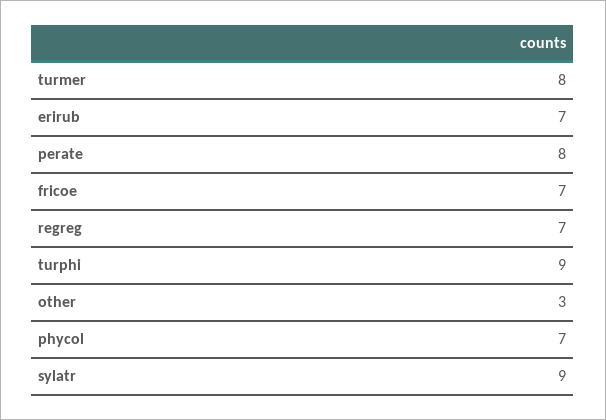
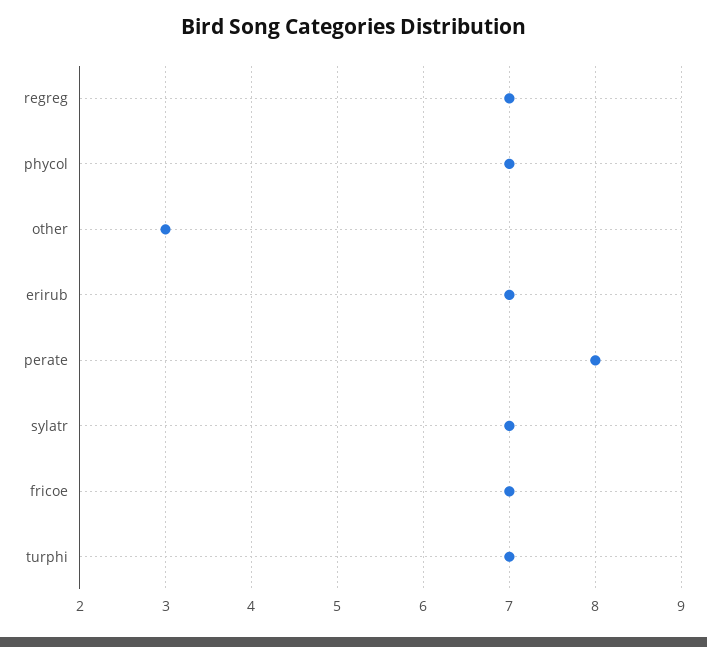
turmer: 8 -> none
turphi: 9 -> 7
sylatr: 9 -> 7

